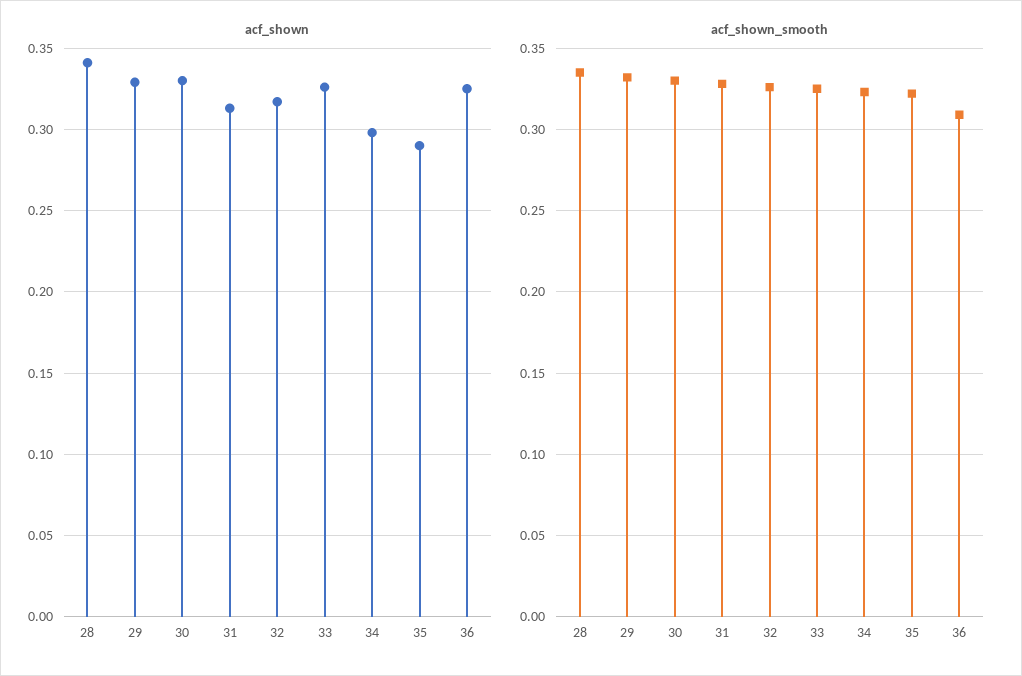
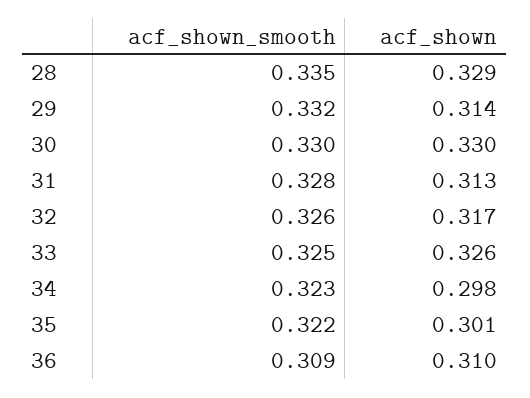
acf_shown, 28: 0.34 -> 0.329
acf_shown, 29: 0.33 -> 0.314
acf_shown, 35: 0.29 -> 0.301
acf_shown, 36: 0.325 -> 0.31

